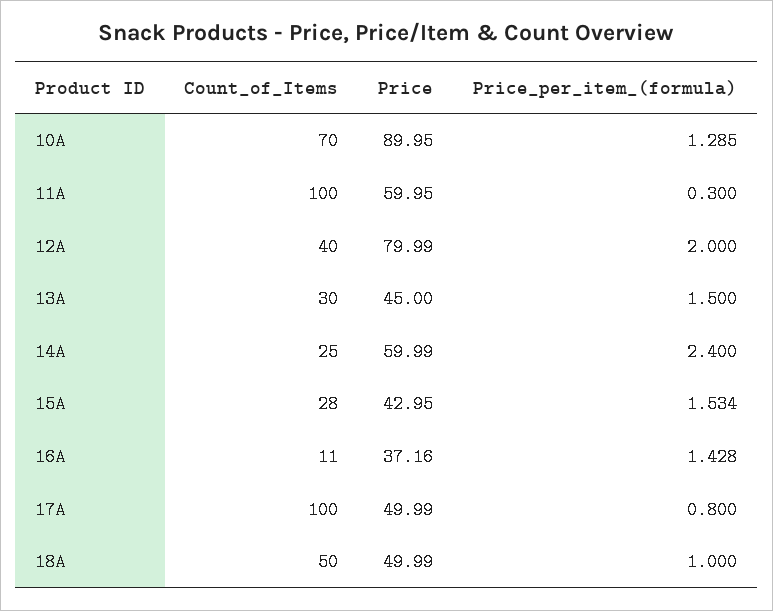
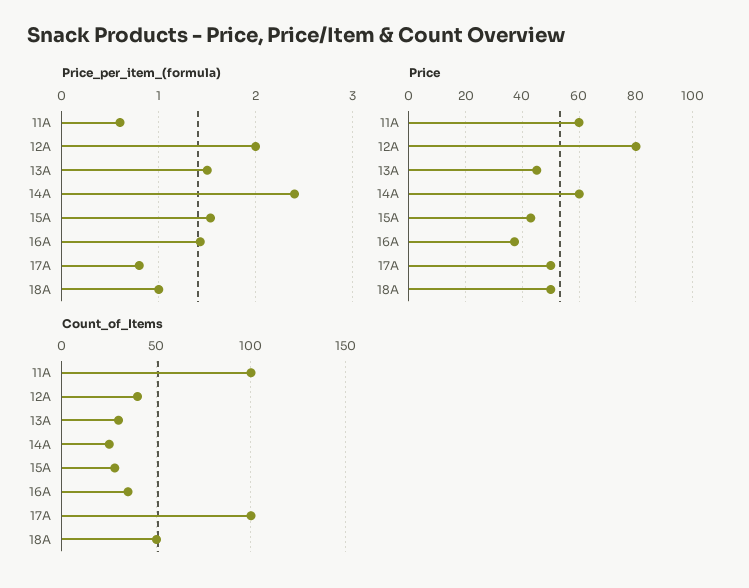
Count_of_Items, 10A: 70 -> none
Price, 10A: 89.95 -> none
Price_per_item_(formula), 10A: 1.285 -> none
Price_per_item_(formula), 11A: 0.3 -> 0.6
Count_of_Items, 16A: 11 -> 35

